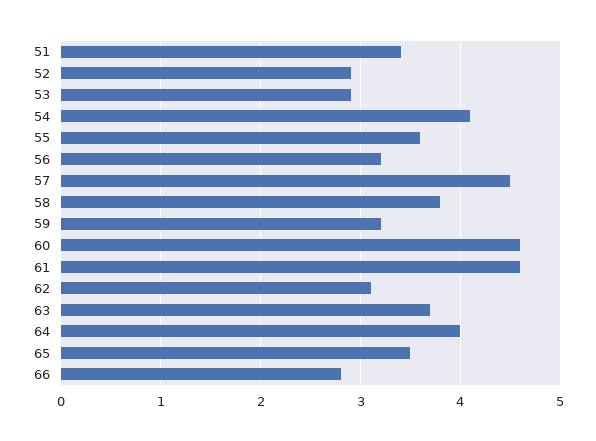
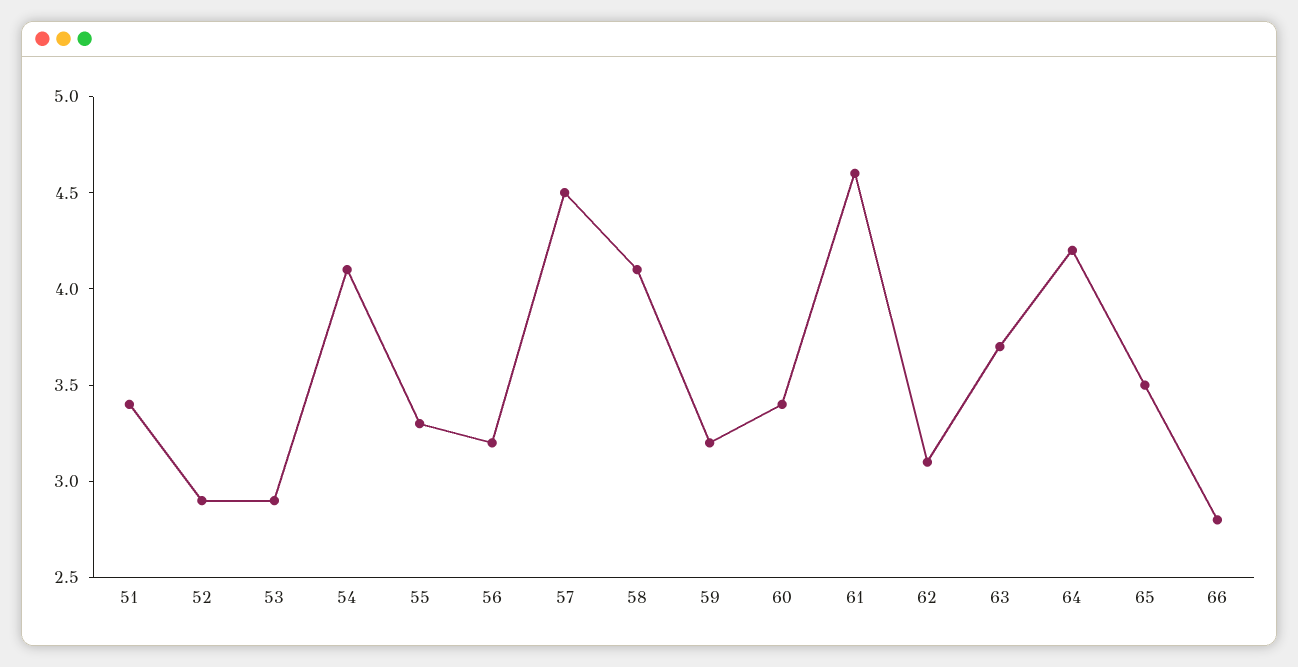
55: 3.6 -> 3.3
58: 3.8 -> 4.1
60: 4.6 -> 3.4
64: 4 -> 4.2

